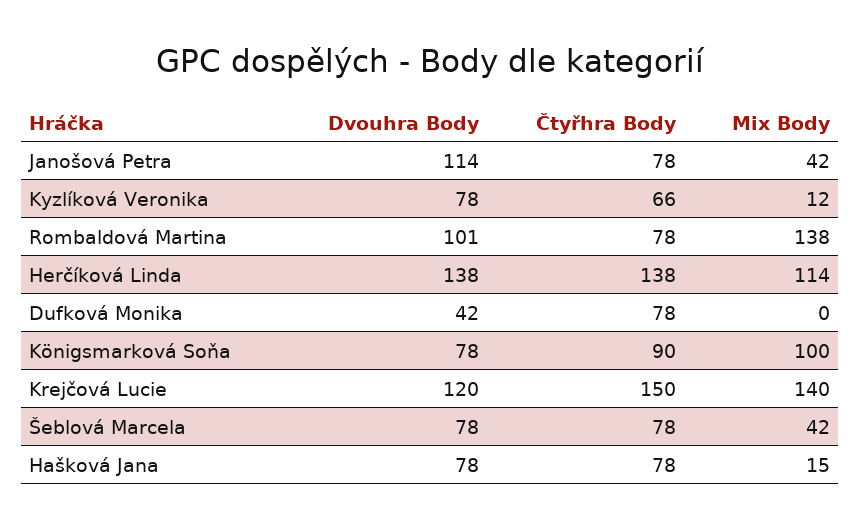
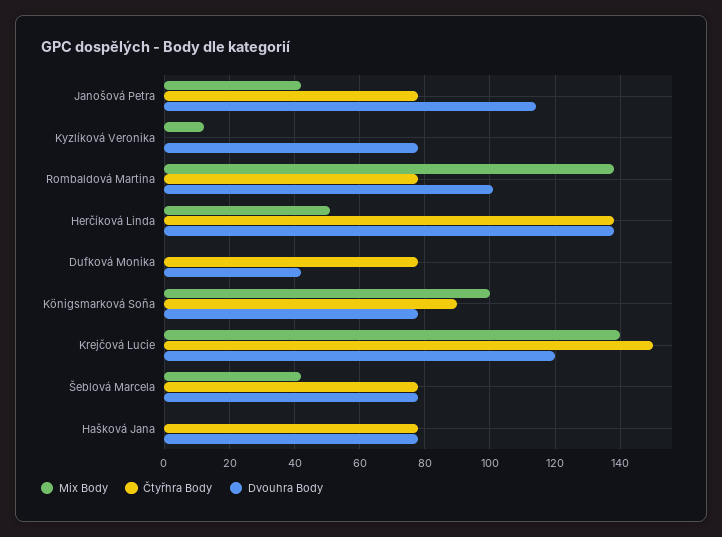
Čtyřhra Body, Kyzlíková Veronika: 66 -> 0
Mix Body, Herčíková Linda: 114 -> 50
Mix Body, Hašková Jana: 15 -> 0

